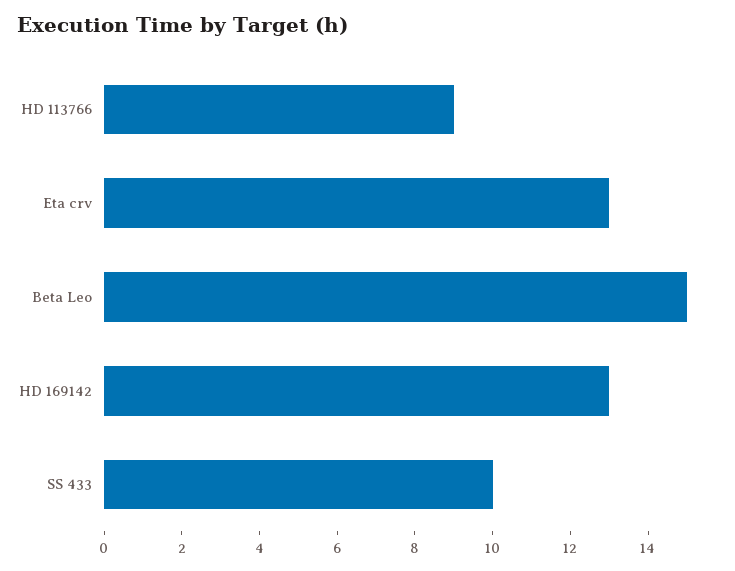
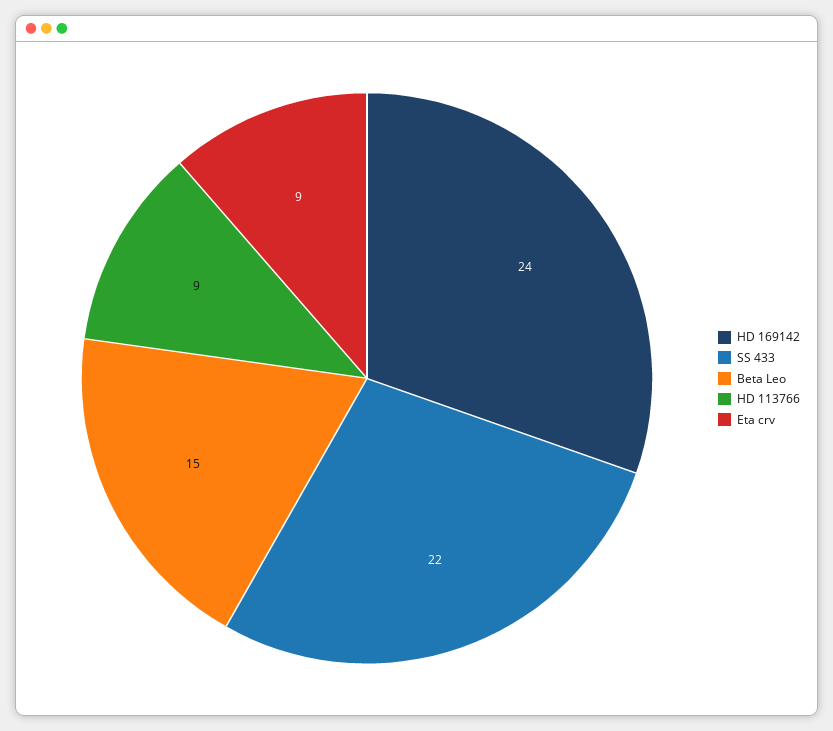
Eta crv: 13 -> 9
HD 169142: 13 -> 24
SS 433: 10 -> 22

